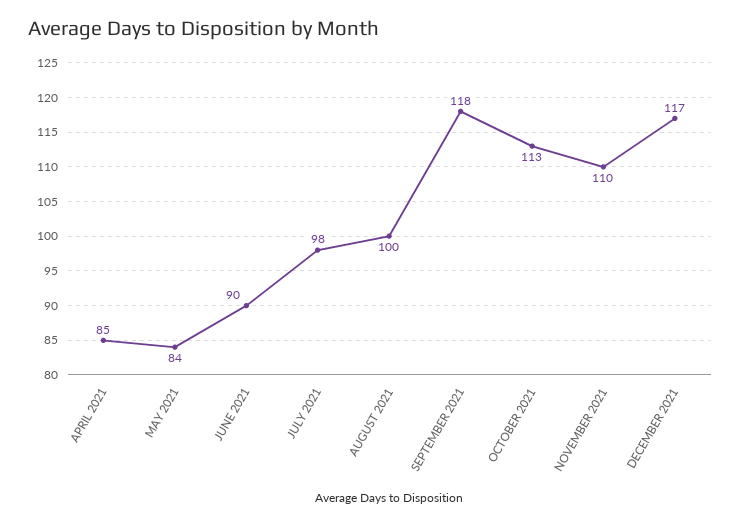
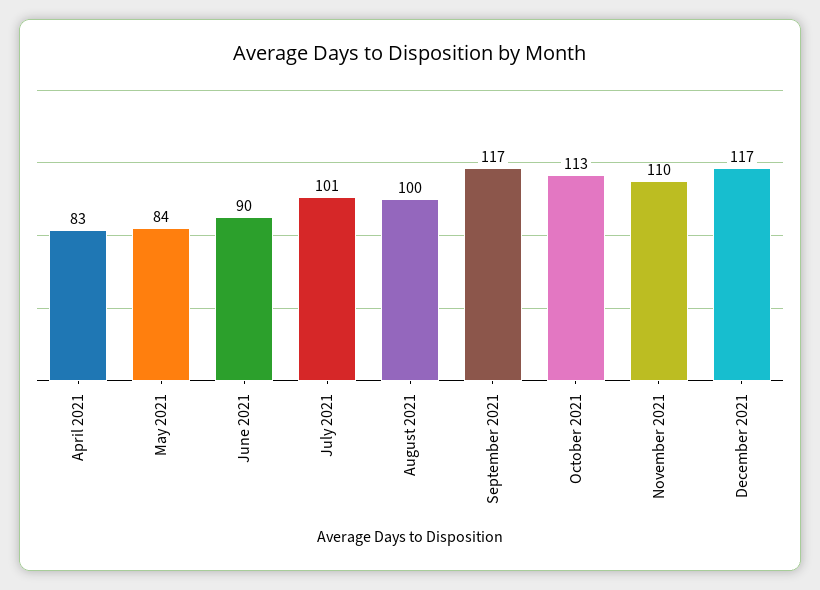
APRIL 2021: 85 -> 83
JULY 2021: 98 -> 101
SEPTEMBER 2021: 118 -> 117

